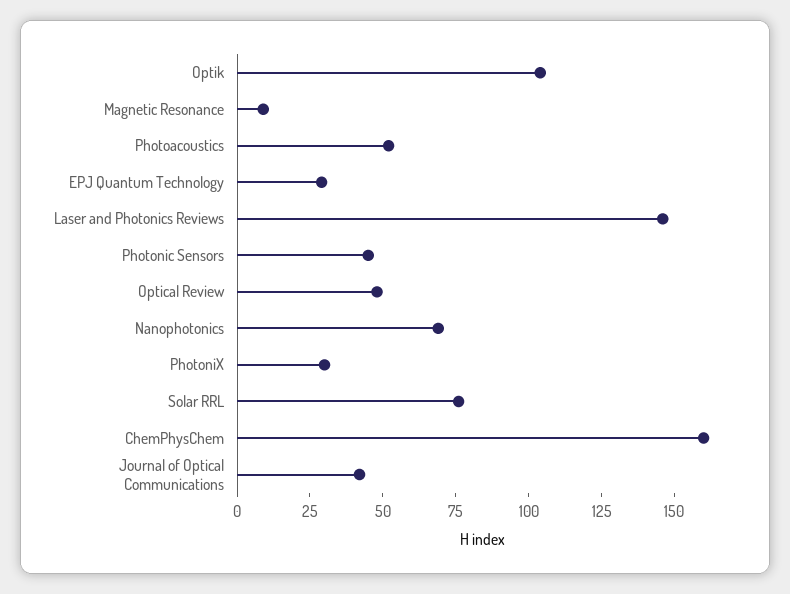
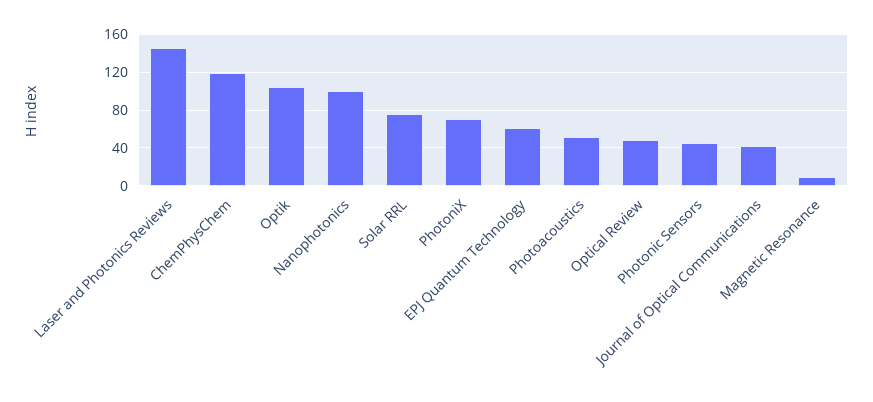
EPJ Quantum Technology: 30 -> 60
Nanophotonics: 70 -> 100
PhotoniX: 30 -> 70
ChemPhysChem: 160 -> 120

